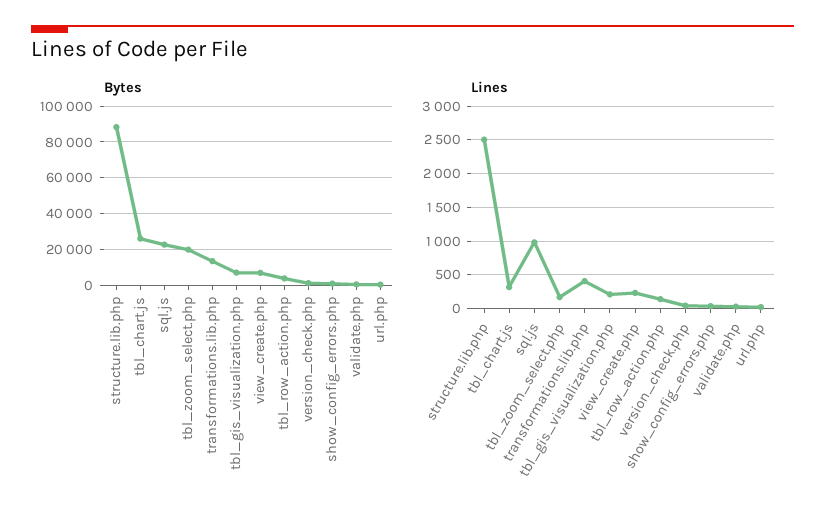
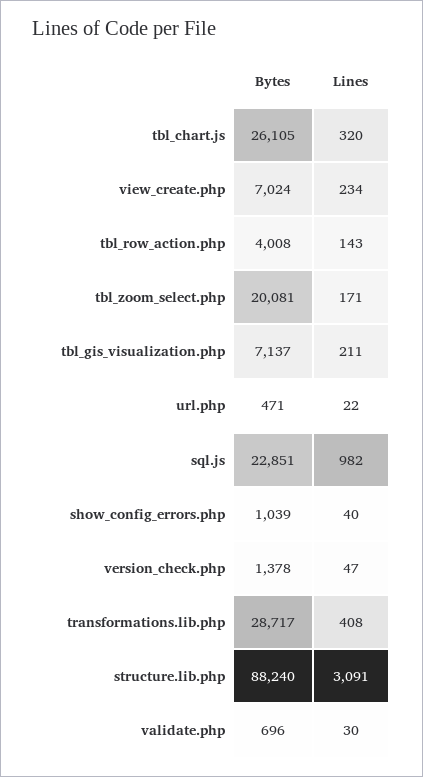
Bytes, transformations.lib.php: 15000 -> 28717
Lines, structure.lib.php: 2500 -> 3091

